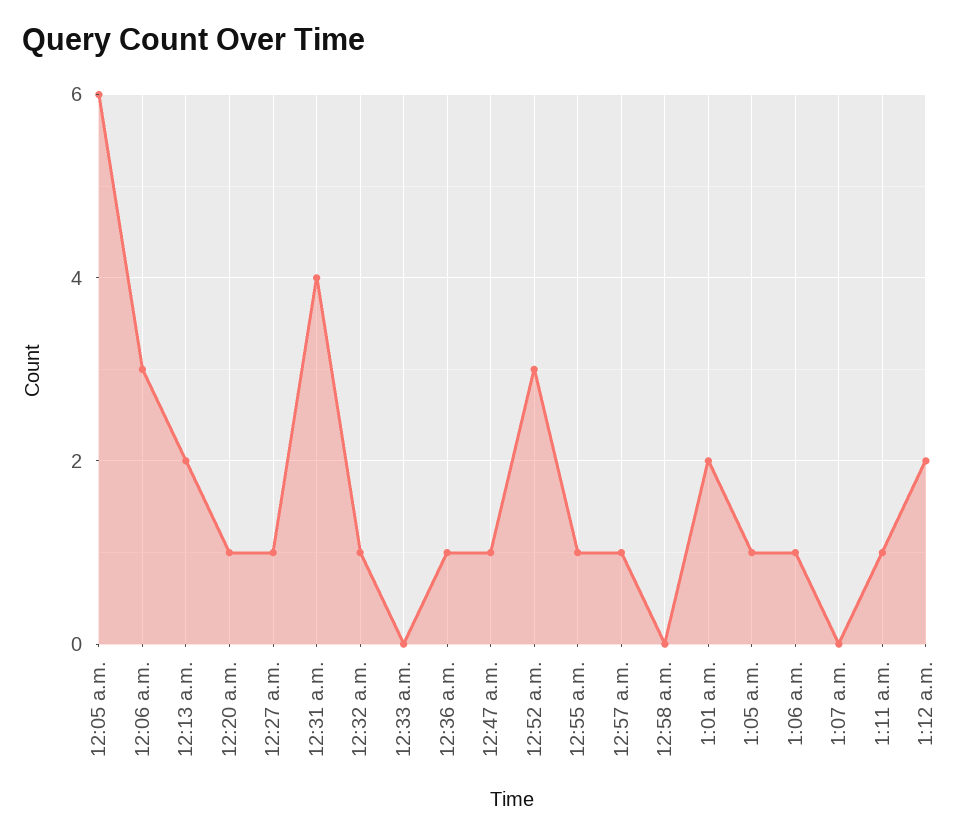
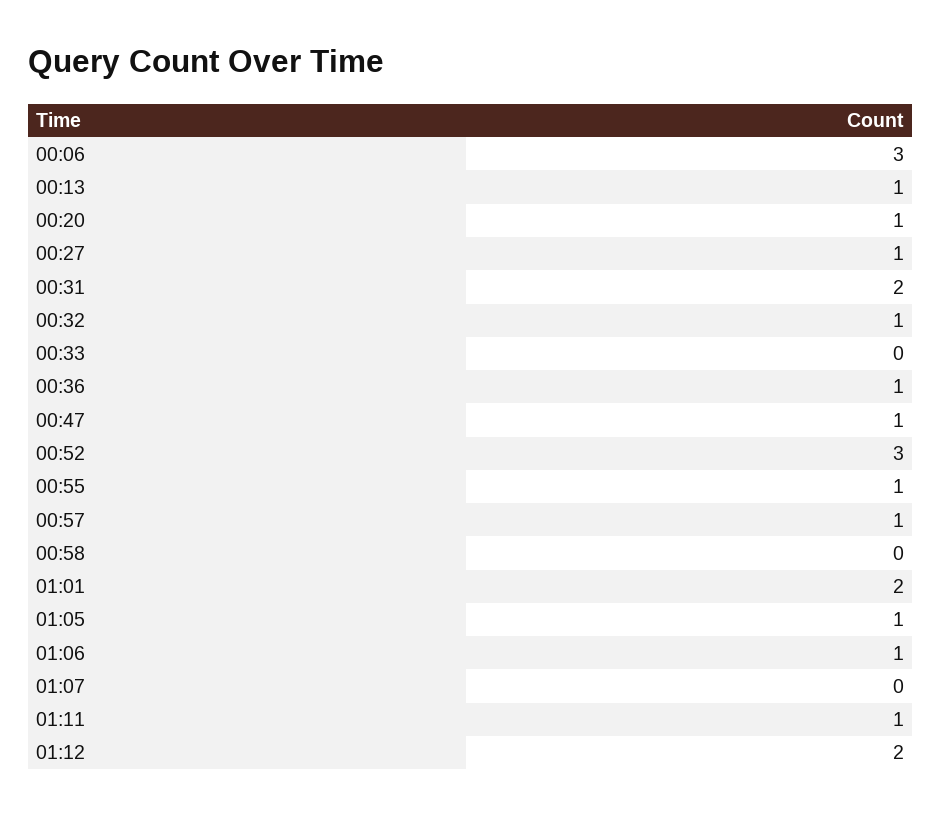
12:05 a.m.: 6 -> none
12:13 a.m.: 2 -> 1
12:31 a.m.: 4 -> 2

